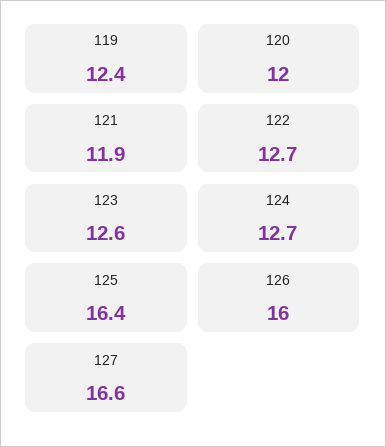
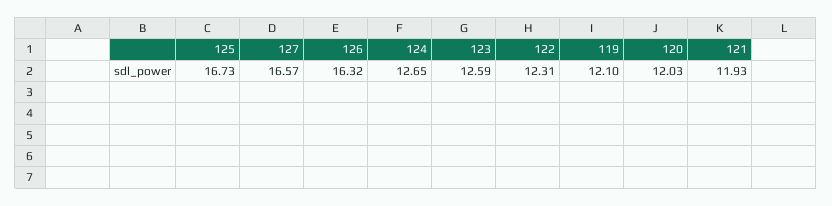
119: 12.4 -> 12.1
122: 12.7 -> 12.31
125: 16.4 -> 16.73
126: 16 -> 16.32

